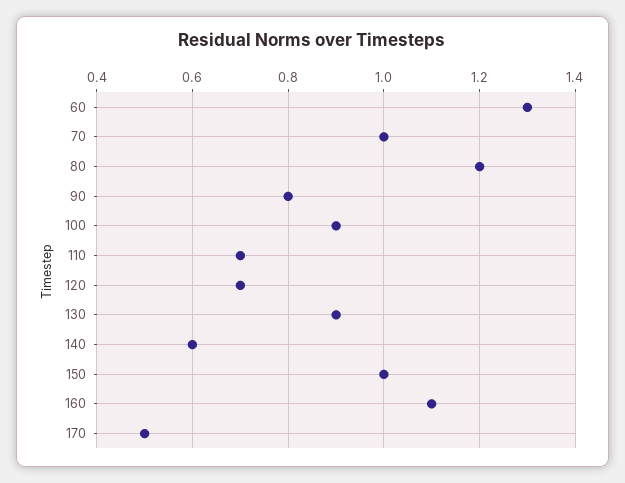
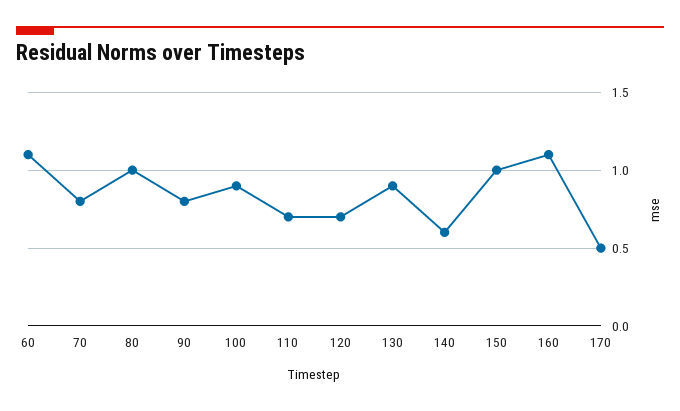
60: 1.3 -> 1.1
70: 1 -> 0.8
80: 1.2 -> 1

